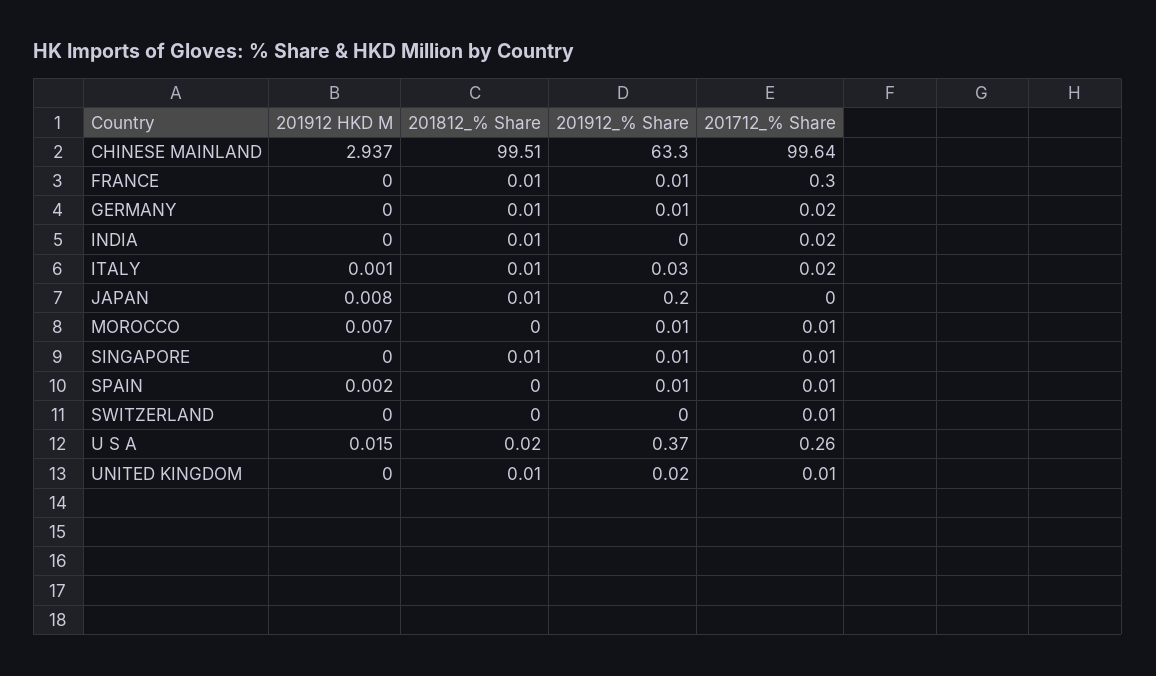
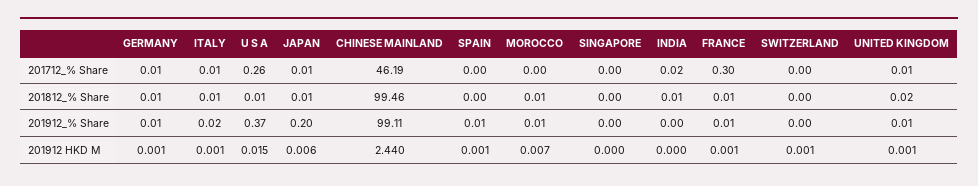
201912 HKD M, CHINESE MAINLAND: 2.937 -> 2.44
201812_% Share, CHINESE MAINLAND: 99.51 -> 99.46
201912_% Share, CHINESE MAINLAND: 63.3 -> 99.11
201712_% Share, CHINESE MAINLAND: 99.64 -> 46.19
201912 HKD M, FRANCE: 0 -> 0.001
201912 HKD M, GERMANY: 0 -> 0.001
201712_% Share, GERMANY: 0.02 -> 0.01
201912_% Share, ITALY: 0.03 -> 0.02
201712_% Share, ITALY: 0.02 -> 0.01
201912 HKD M, JAPAN: 0.008 -> 0.006
201712_% Share, JAPAN: 0 -> 0.01
201812_% Share, MOROCCO: 0 -> 0.01
201712_% Share, MOROCCO: 0.01 -> 0
201812_% Share, SINGAPORE: 0.01 -> 0
201912_% Share, SINGAPORE: 0.01 -> 0
201712_% Share, SINGAPORE: 0.01 -> 0
201912 HKD M, SPAIN: 0.002 -> 0.001
201712_% Share, SPAIN: 0.01 -> 0
201912 HKD M, SWITZERLAND: 0 -> 0.001
201712_% Share, SWITZERLAND: 0.01 -> 0
201812_% Share, U S A: 0.02 -> 0.01
201912 HKD M, UNITED KINGDOM: 0 -> 0.001
201812_% Share, UNITED KINGDOM: 0.01 -> 0.02
201912_% Share, UNITED KINGDOM: 0.02 -> 0.01

